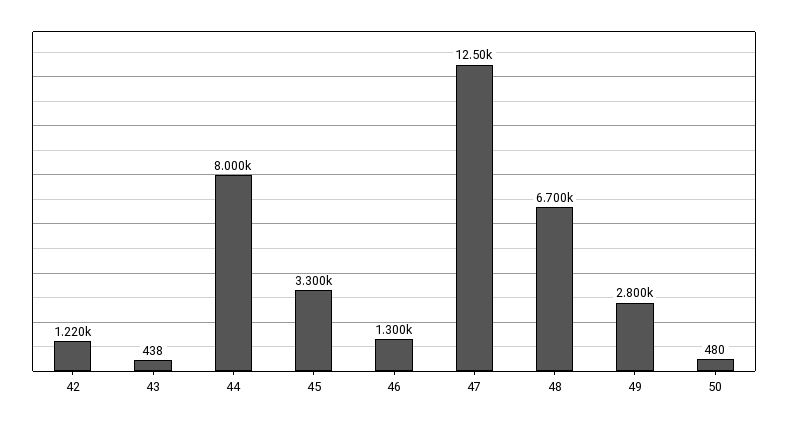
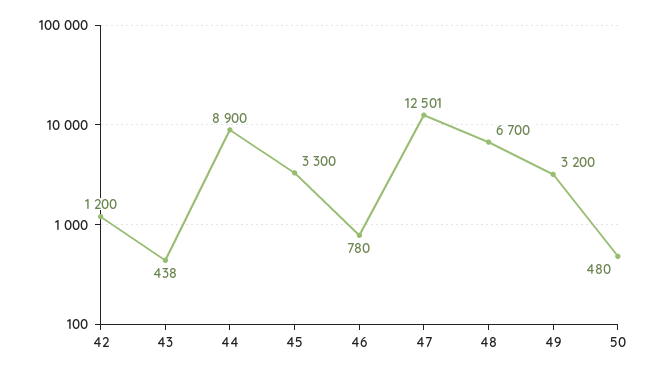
42: 1220 -> 1200
44: 8000 -> 8900
46: 1300 -> 780
49: 2800 -> 3200

